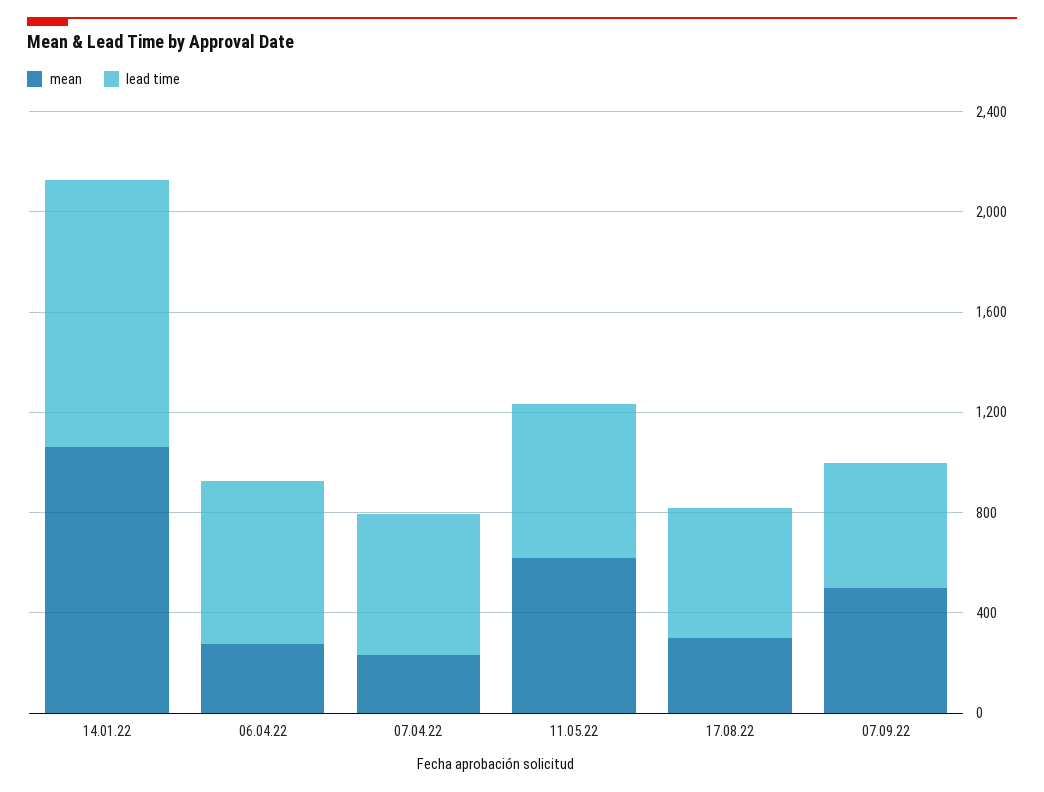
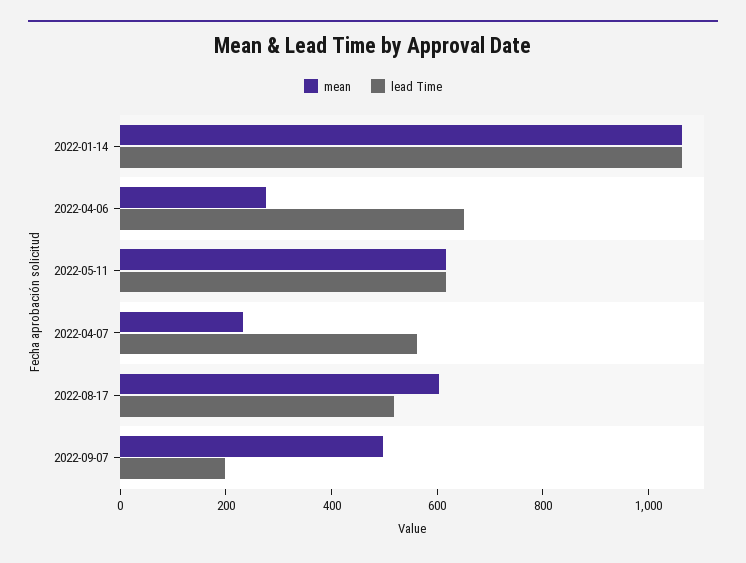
mean, 17.08.22: 300 -> 600
lead time, 07.09.22: 500 -> 200

